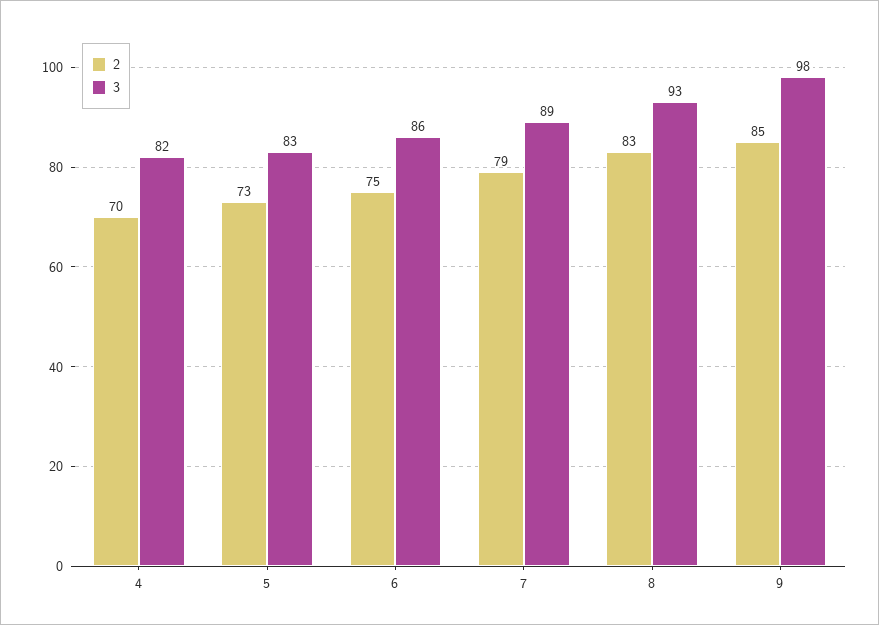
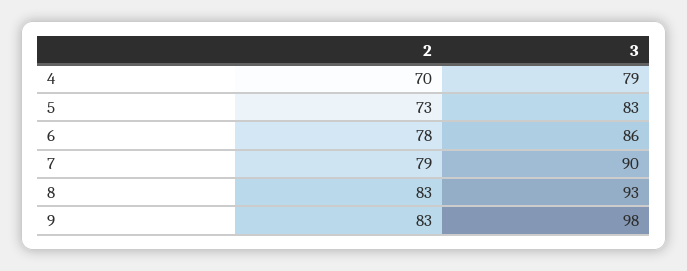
3, 4: 82 -> 79
2, 6: 75 -> 78
3, 7: 89 -> 90
2, 9: 85 -> 83

